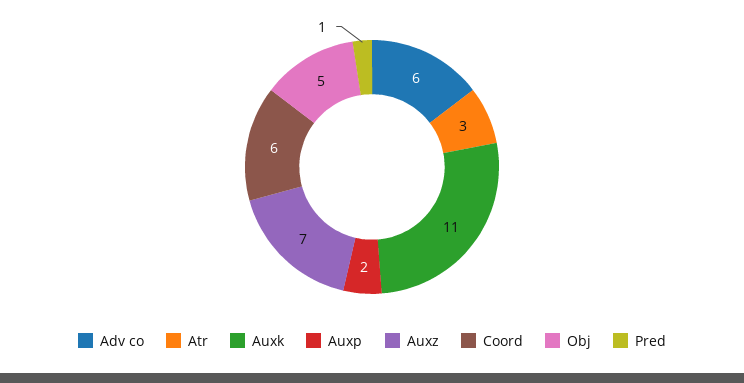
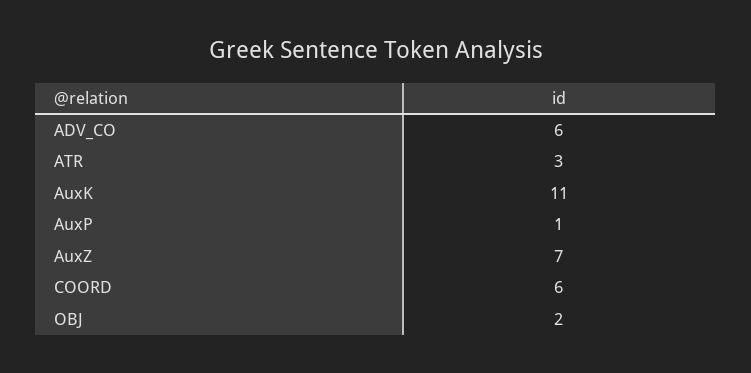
Auxp: 2 -> 1
Obj: 5 -> 2
Pred: 1 -> none

